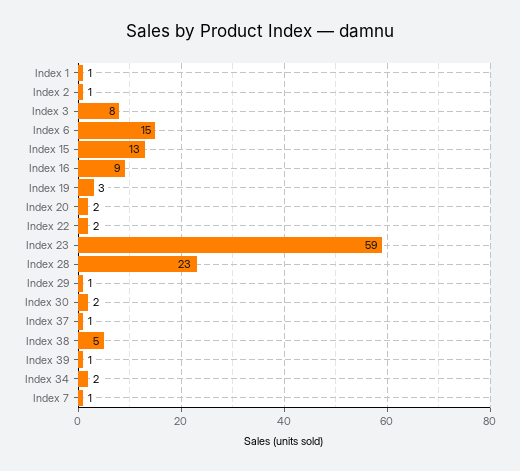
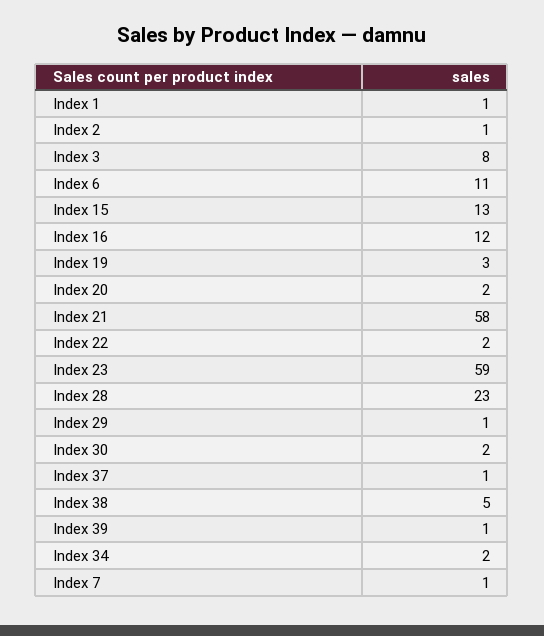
Index 6: 15 -> 11
Index 16: 9 -> 12
Index 21: none -> 58

